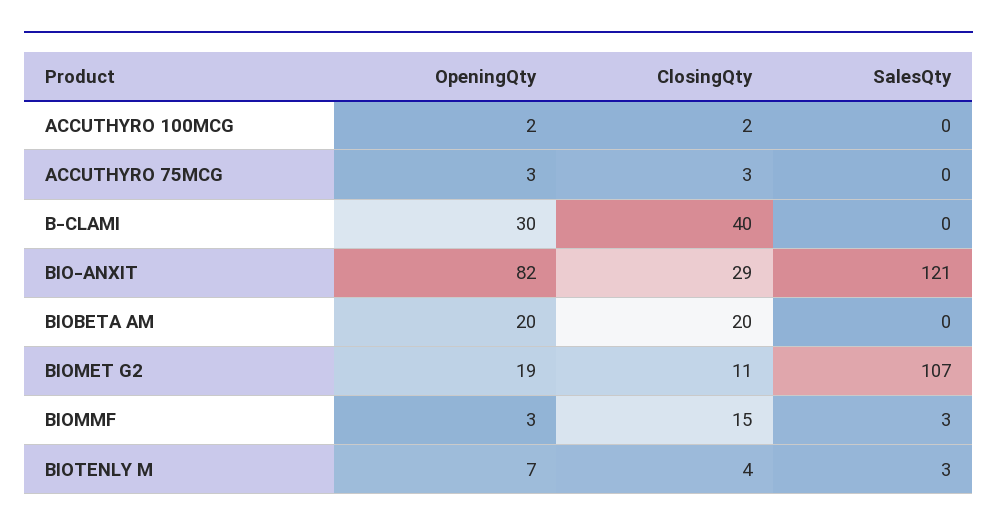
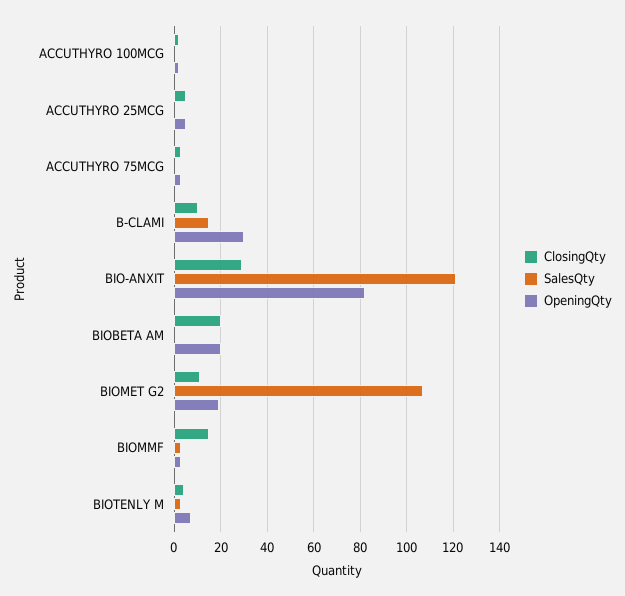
ClosingQty, B-CLAMI: 40 -> 10
SalesQty, B-CLAMI: 0 -> 15
ClosingQty, ACCUTHYRO 25MCG: none -> 5
SalesQty, ACCUTHYRO 25MCG: none -> 0
OpeningQty, ACCUTHYRO 25MCG: none -> 5

